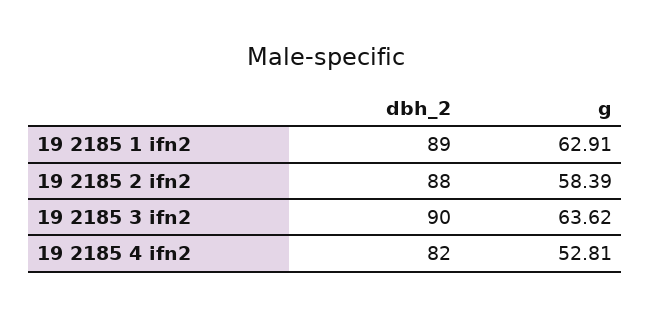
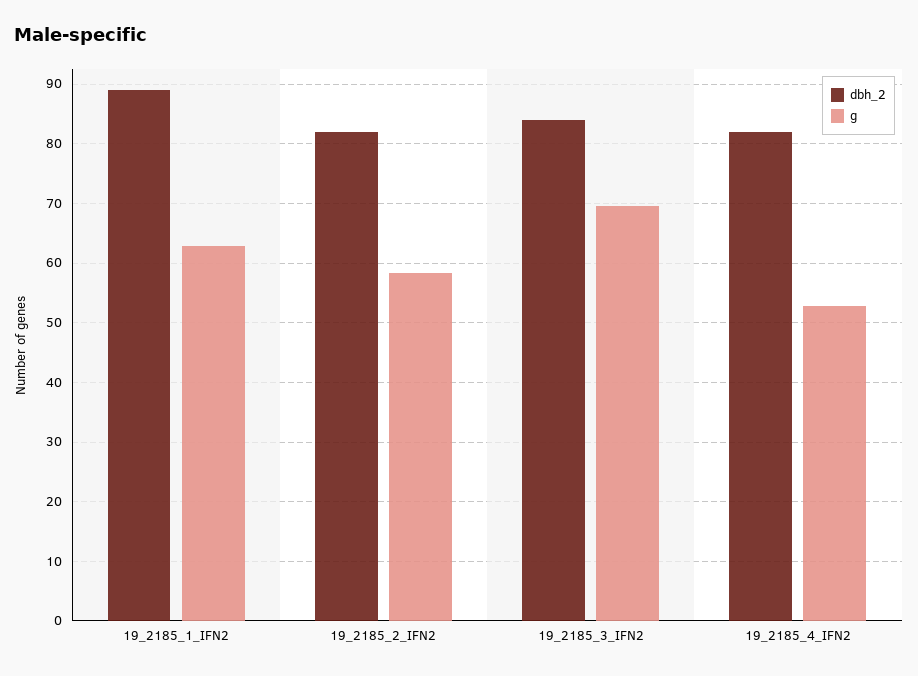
dbh_2, 19 2185 2 ifn2: 88 -> 82
dbh_2, 19 2185 3 ifn2: 90 -> 84
g, 19 2185 3 ifn2: 63.62 -> 70

